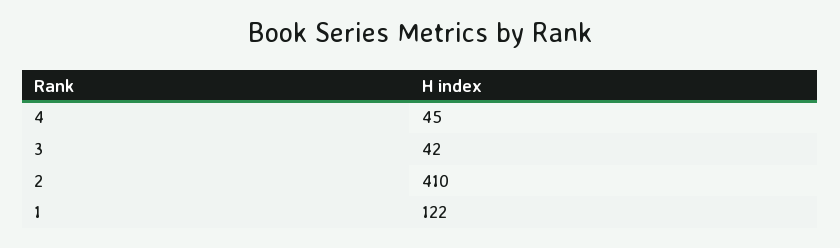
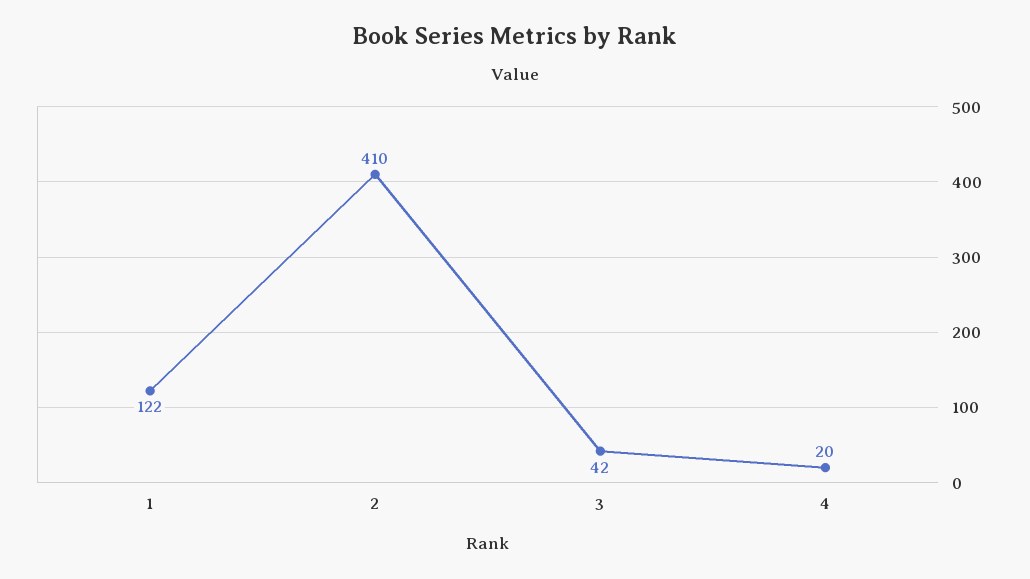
4: 45 -> 20

